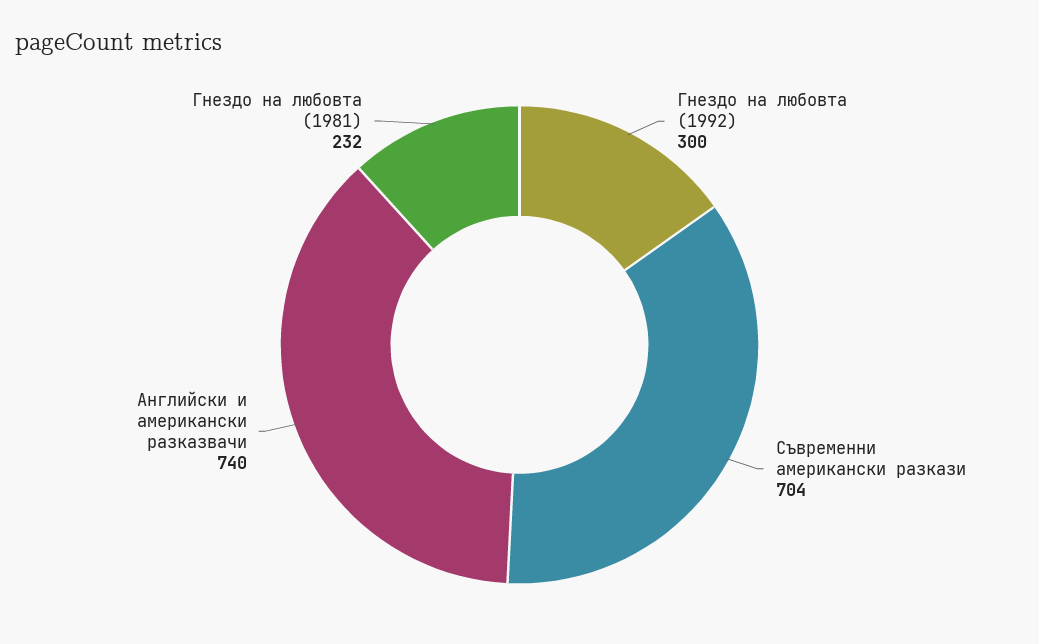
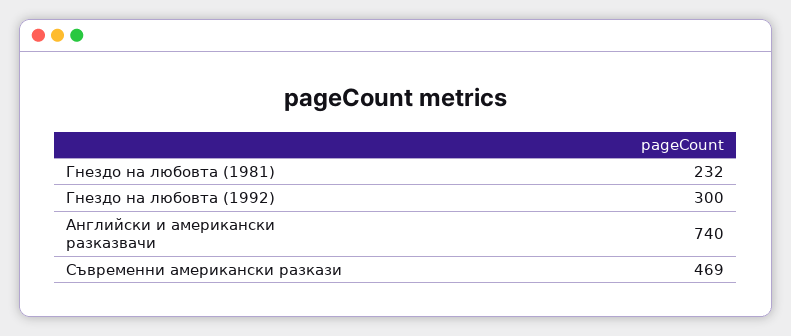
Съвременни американски разкази: 704 -> 469

